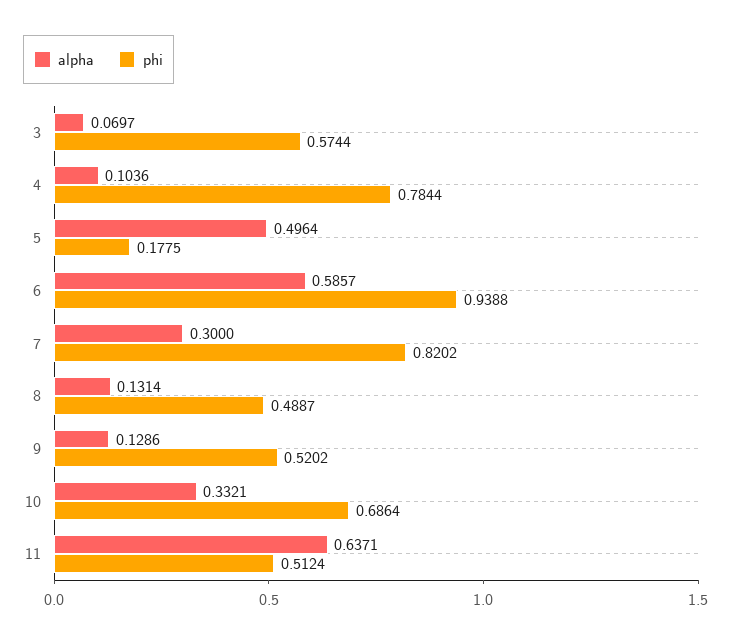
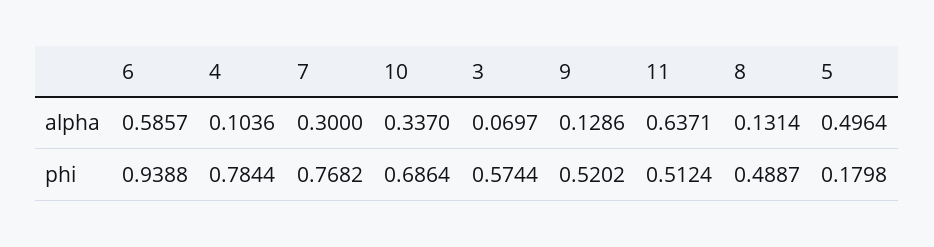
phi, 5: 0.1775 -> 0.1798
phi, 7: 0.8202 -> 0.7682
alpha, 10: 0.3321 -> 0.337

